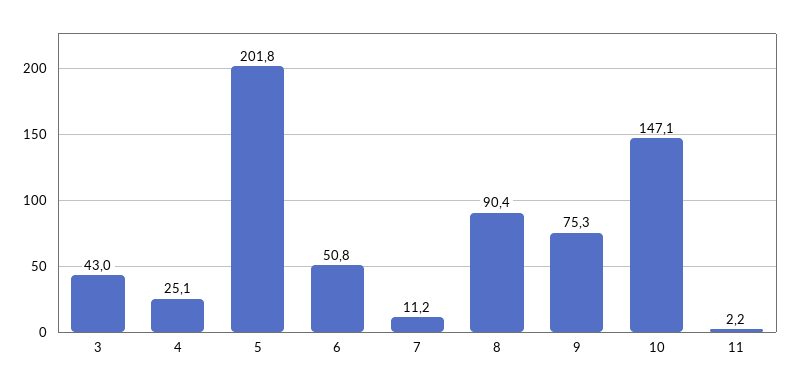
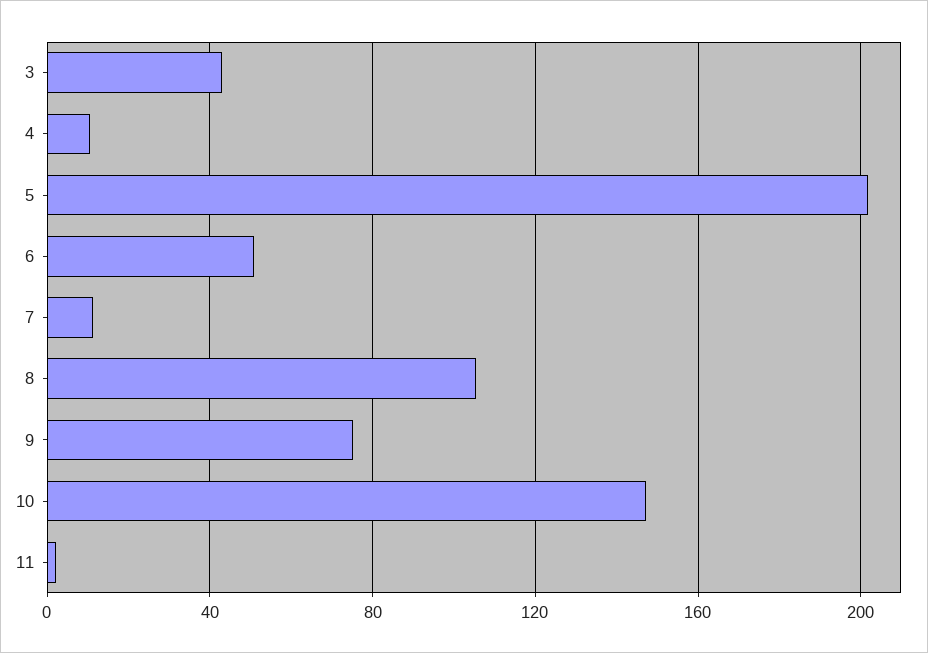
4: 25.1 -> 10
8: 90.4 -> 105

